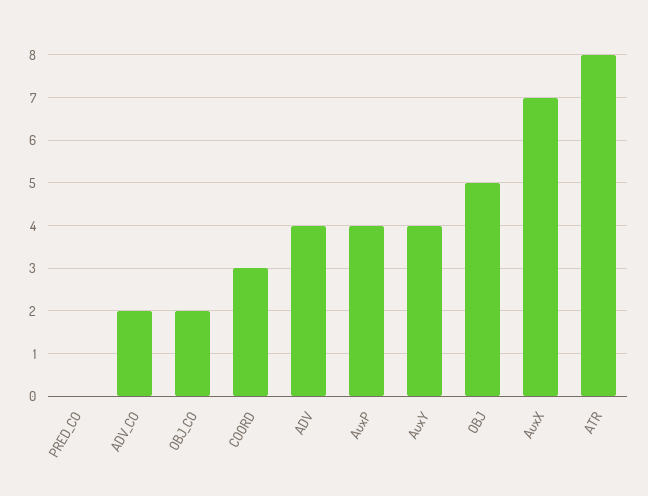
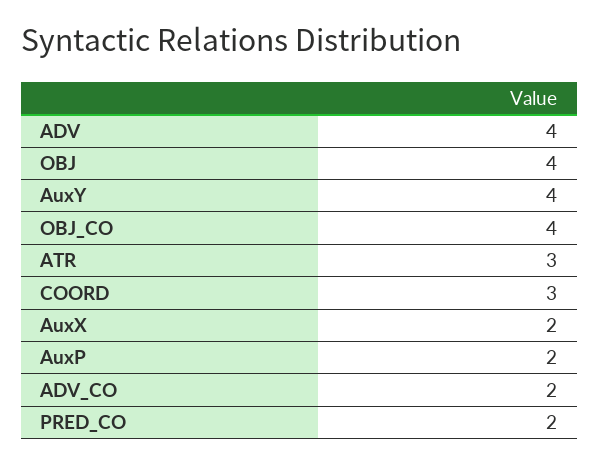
PRED_CO: 0 -> 2
OBJ_CO: 2 -> 4
AuxP: 4 -> 2
OBJ: 5 -> 4
AuxX: 7 -> 2
ATR: 8 -> 3

